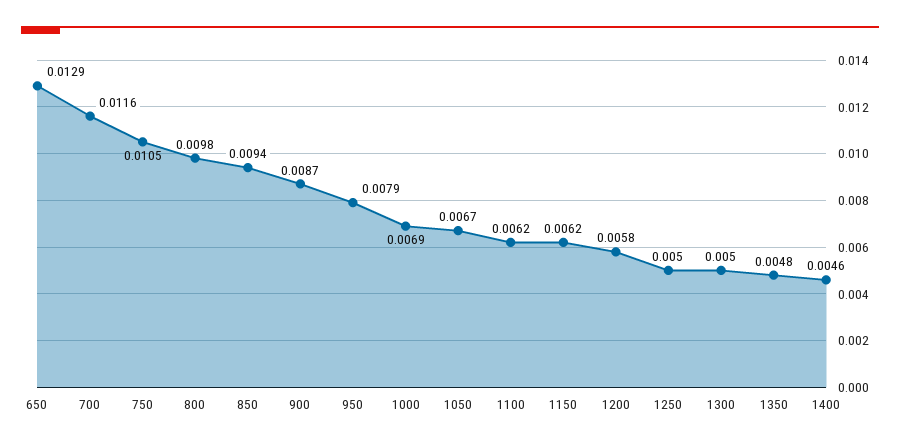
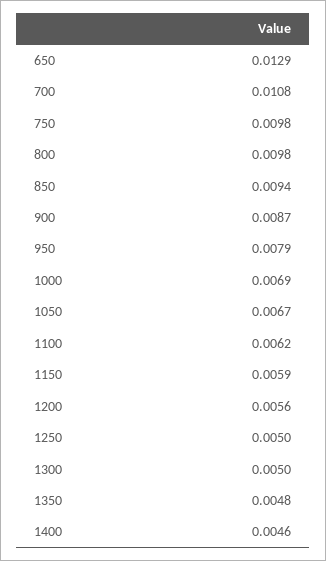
700: 0.0116 -> 0.0108
750: 0.0105 -> 0.0098
1150: 0.0062 -> 0.0059
1200: 0.0058 -> 0.0056

